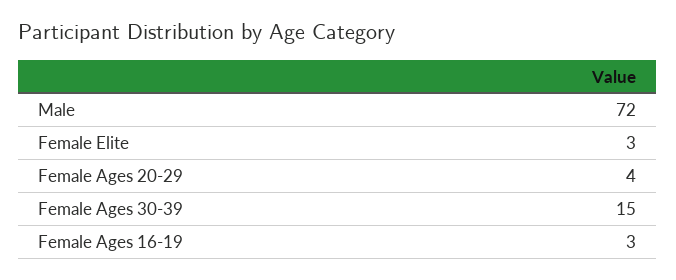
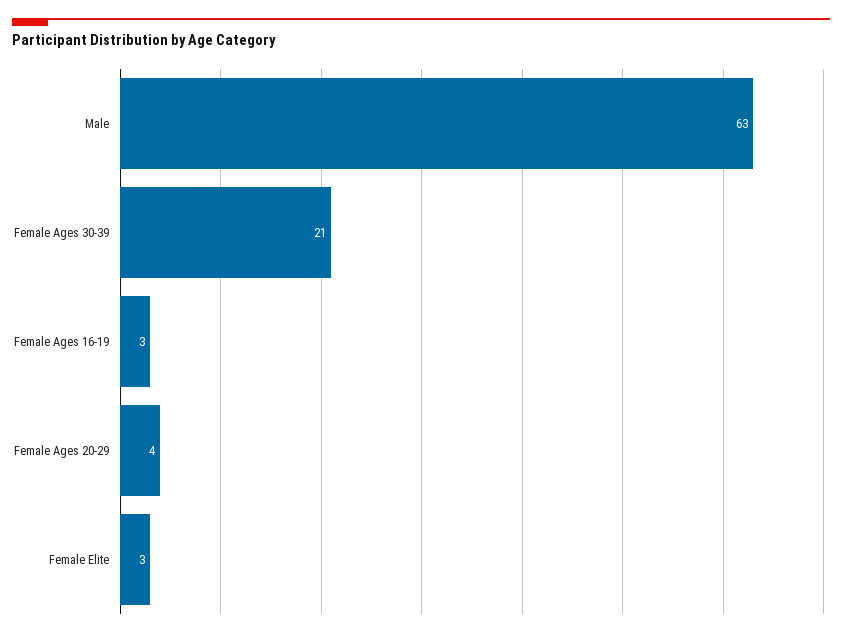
Male: 72 -> 63
Female Ages 30-39: 15 -> 21

